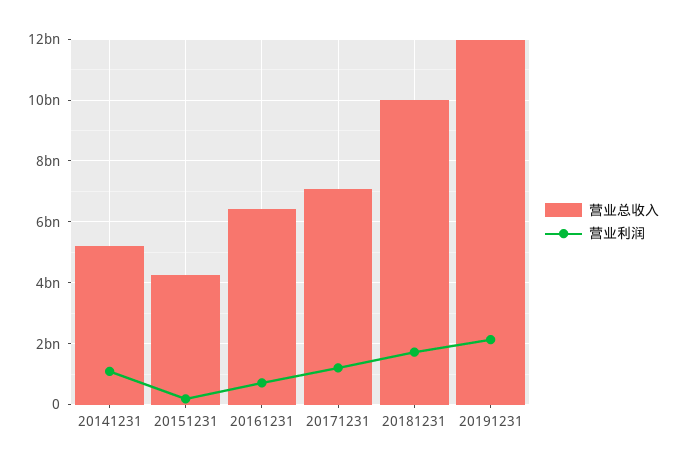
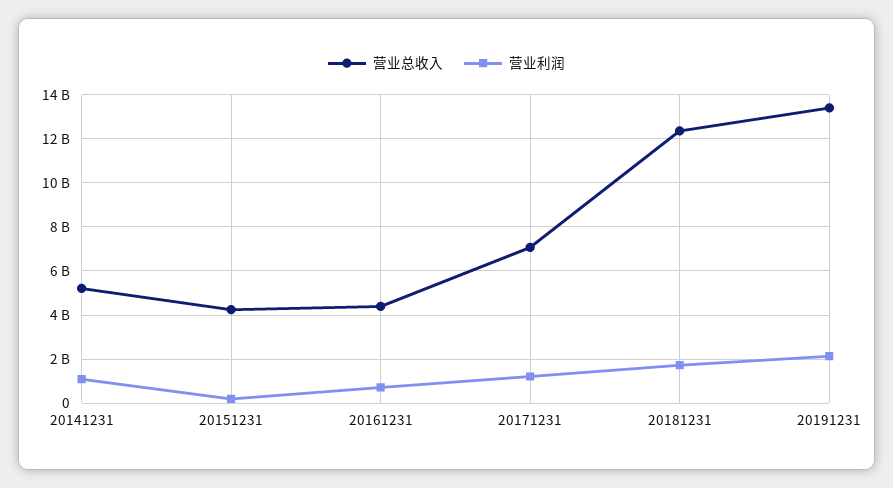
营业总收入, 20161231: 6400000000 -> 4500000000
营业总收入, 20181231: 10000000000 -> 12500000000
营业总收入, 20191231: 12000000000 -> 13500000000

